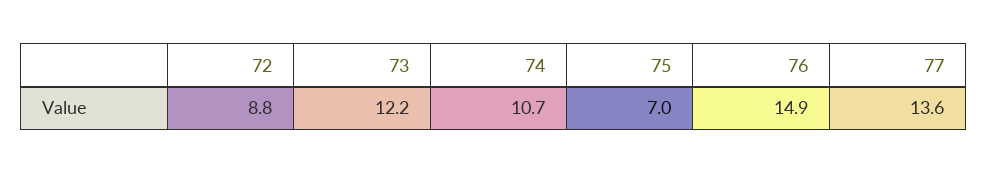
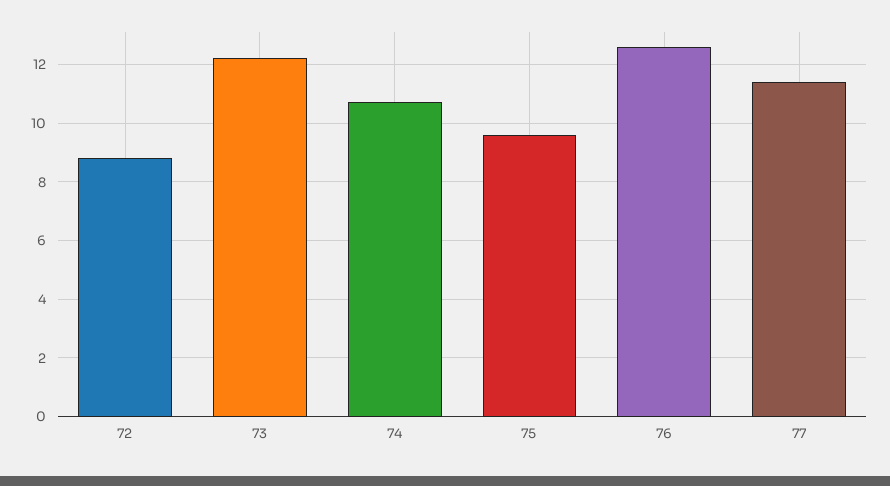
75: 7 -> 9.5
76: 14.9 -> 12.5
77: 13.6 -> 11.5

